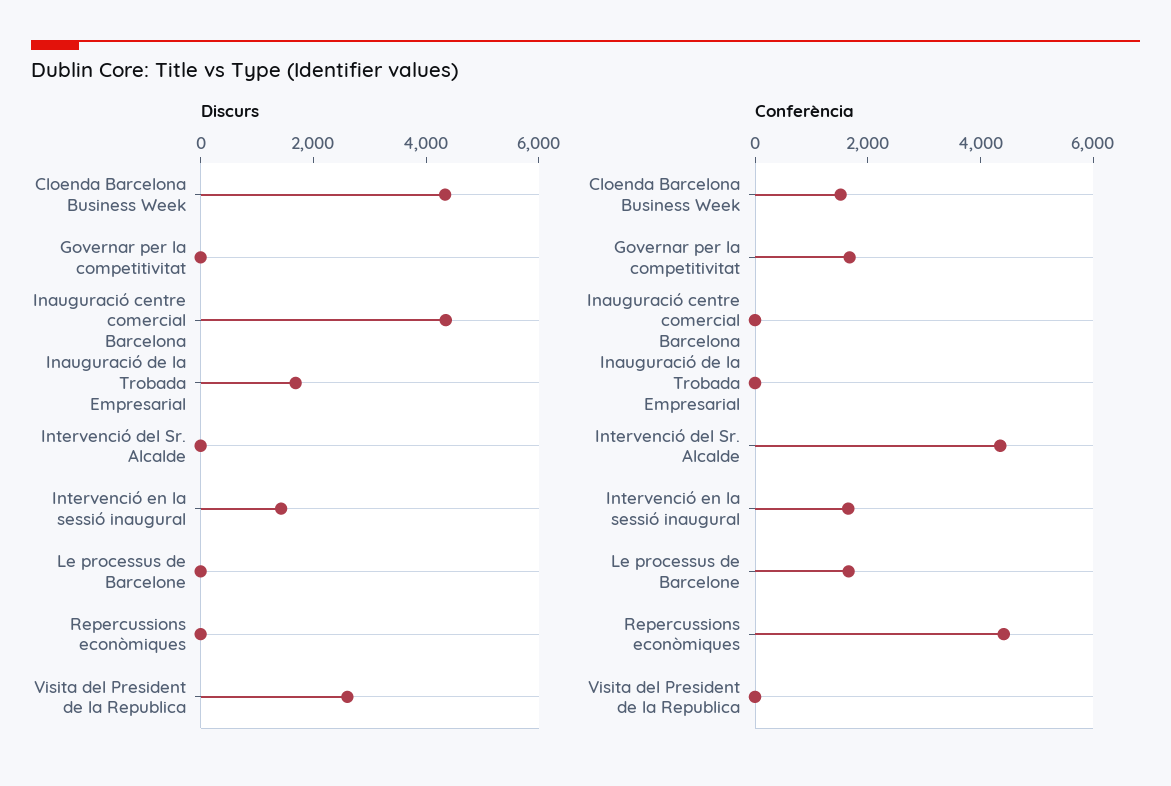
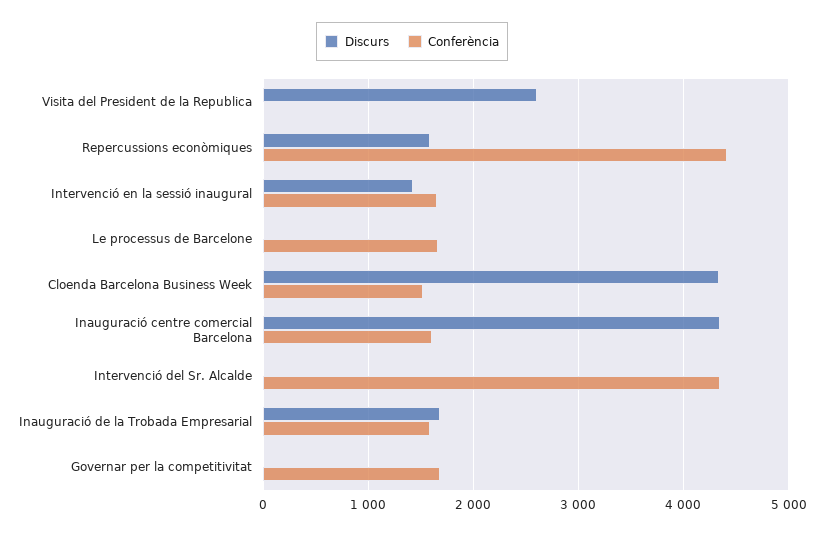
Discurs, Repercussions econòmiques: 0 -> 1600
Conferència, Inauguració centre comercial Barcelona: 0 -> 1600
Conferència, Inauguració de la Trobada Empresarial: 0 -> 1600

